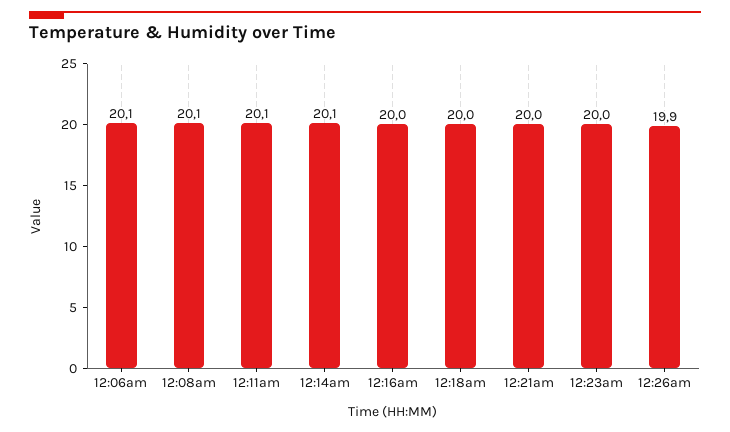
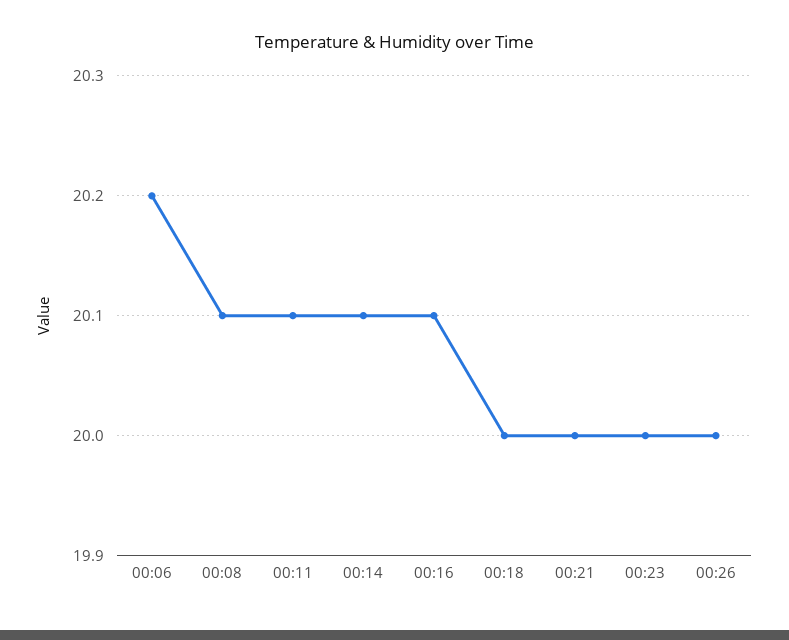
12:06am: 20.1 -> 20.2
12:16am: 20 -> 20.1
12:26am: 19.9 -> 20

